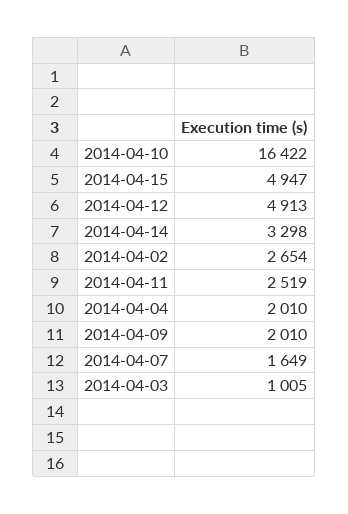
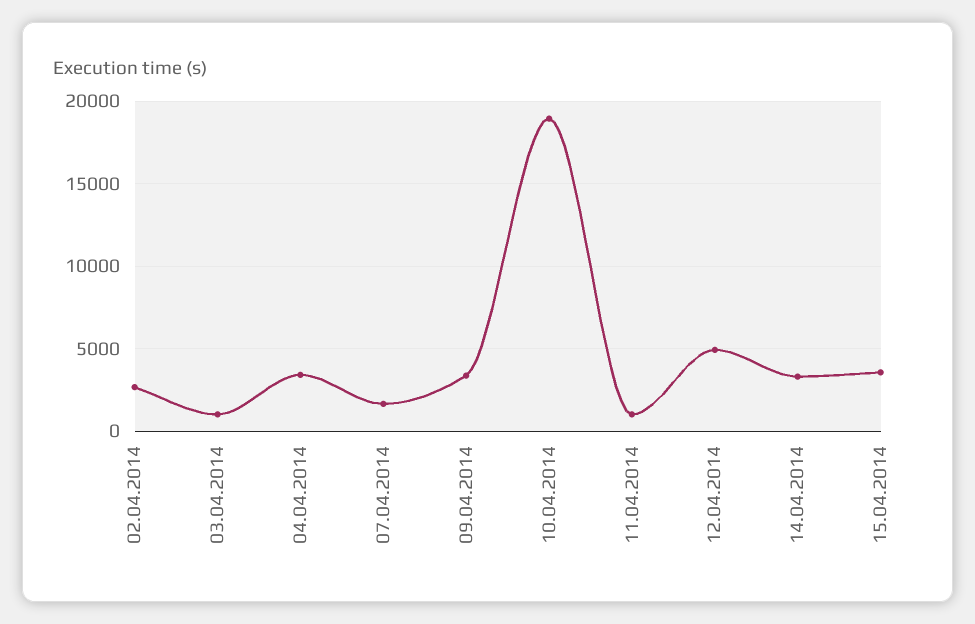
2014-04-10: 16422 -> 19000
2014-04-15: 4947 -> 3500
2014-04-11: 2519 -> 1000
2014-04-04: 2010 -> 3500
2014-04-09: 2010 -> 3500

